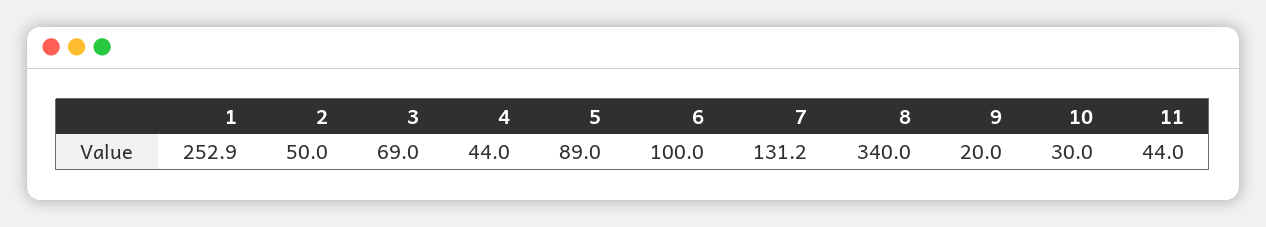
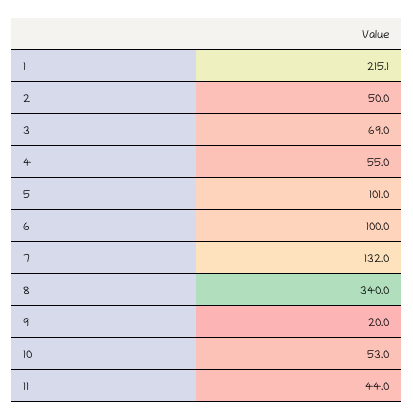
1: 252.9 -> 215.1
4: 44 -> 55
5: 89 -> 101
7: 131.2 -> 132
10: 30 -> 53

